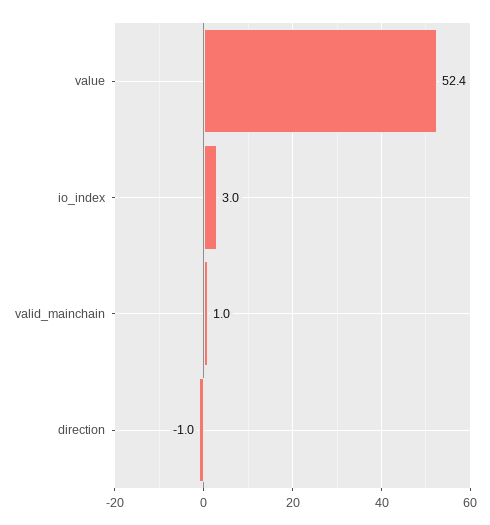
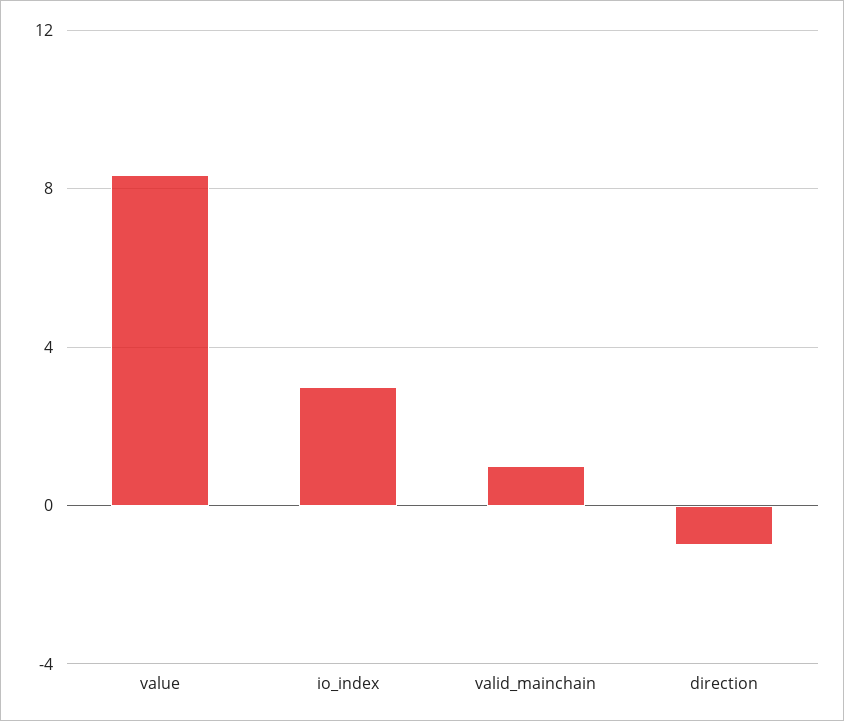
value: 52.4 -> 8.5

